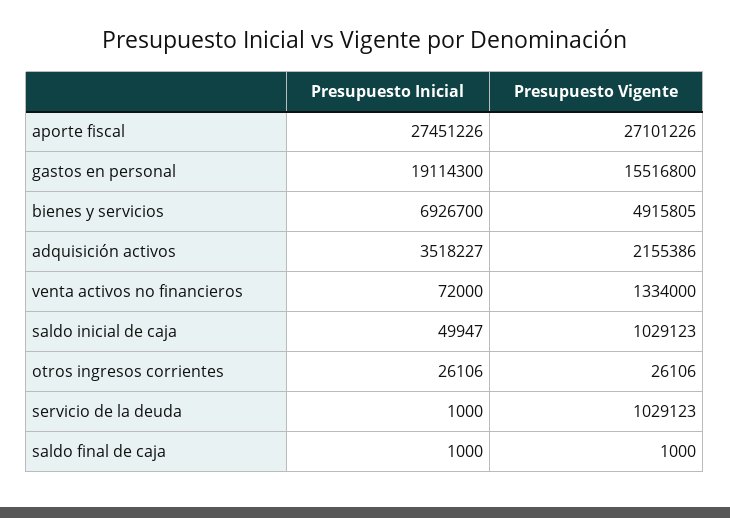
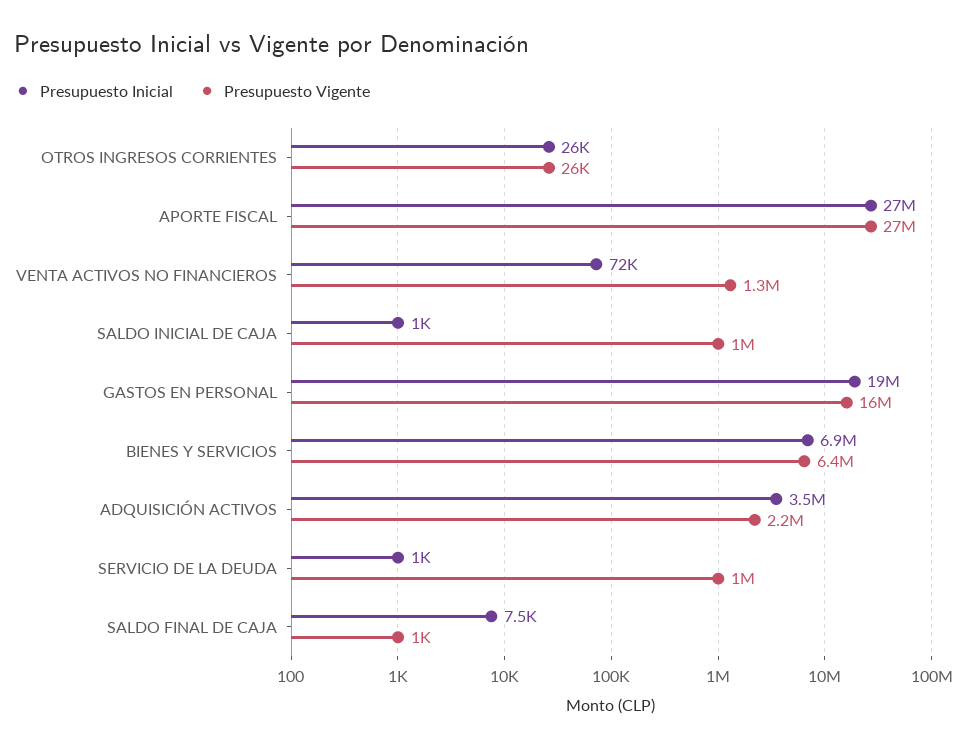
Presupuesto Vigente, bienes y servicios: 4915805 -> 6400000
Presupuesto Inicial, saldo inicial de caja: 49947 -> 1000
Presupuesto Inicial, saldo final de caja: 1000 -> 7500

